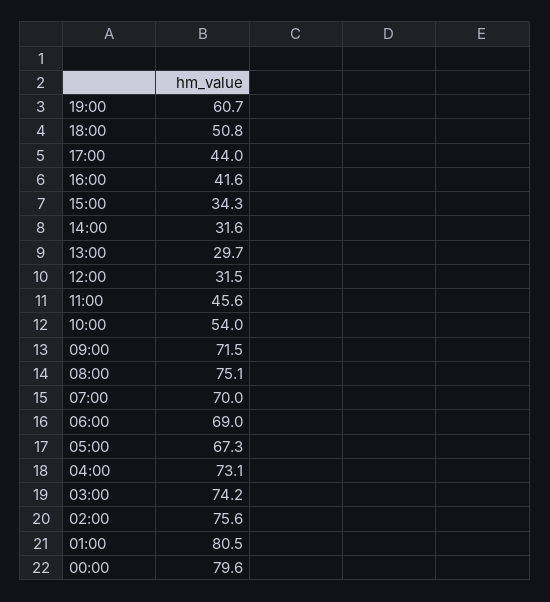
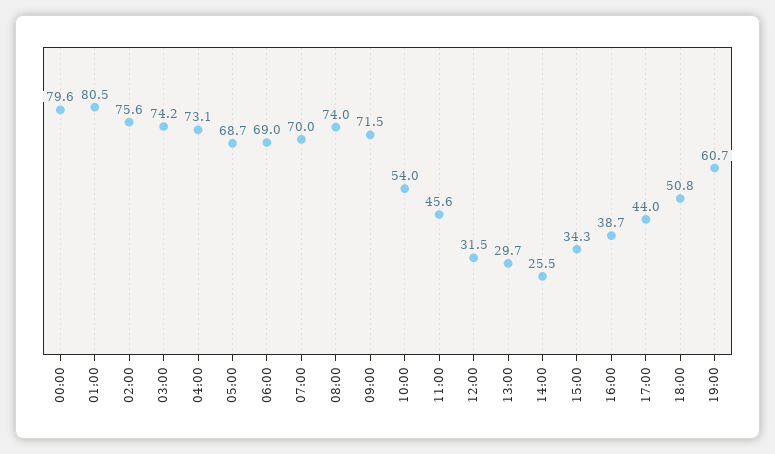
16:00: 41.6 -> 38.7
14:00: 31.6 -> 25.5
08:00: 75.1 -> 74
05:00: 67.3 -> 68.7

